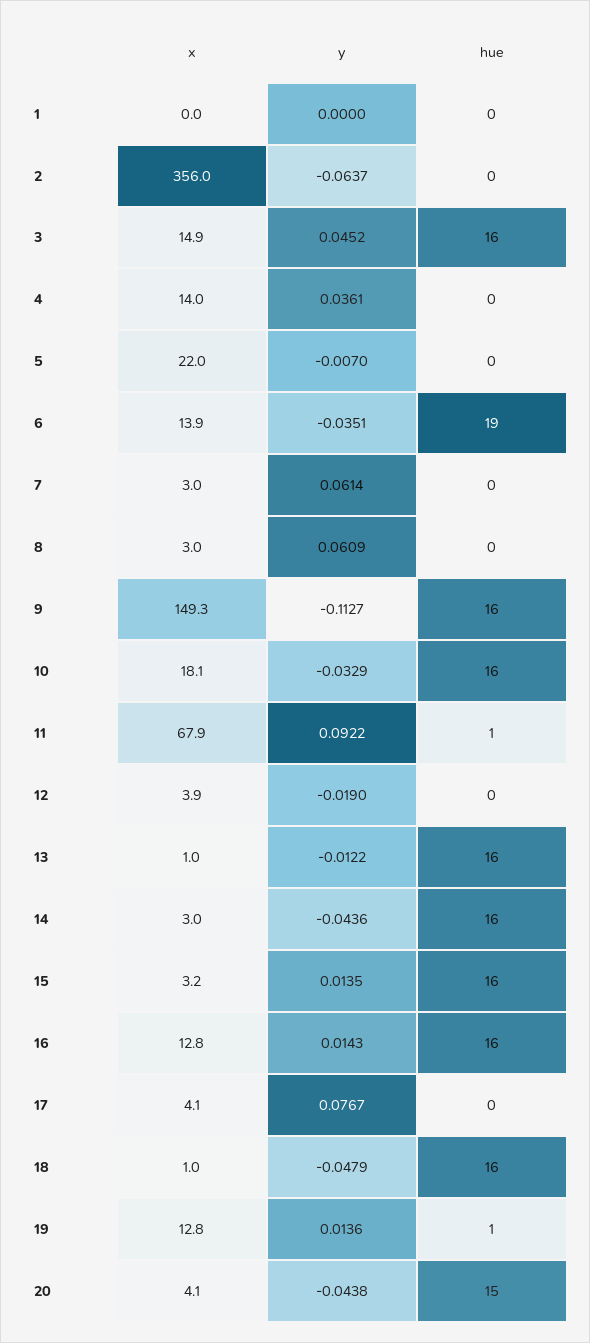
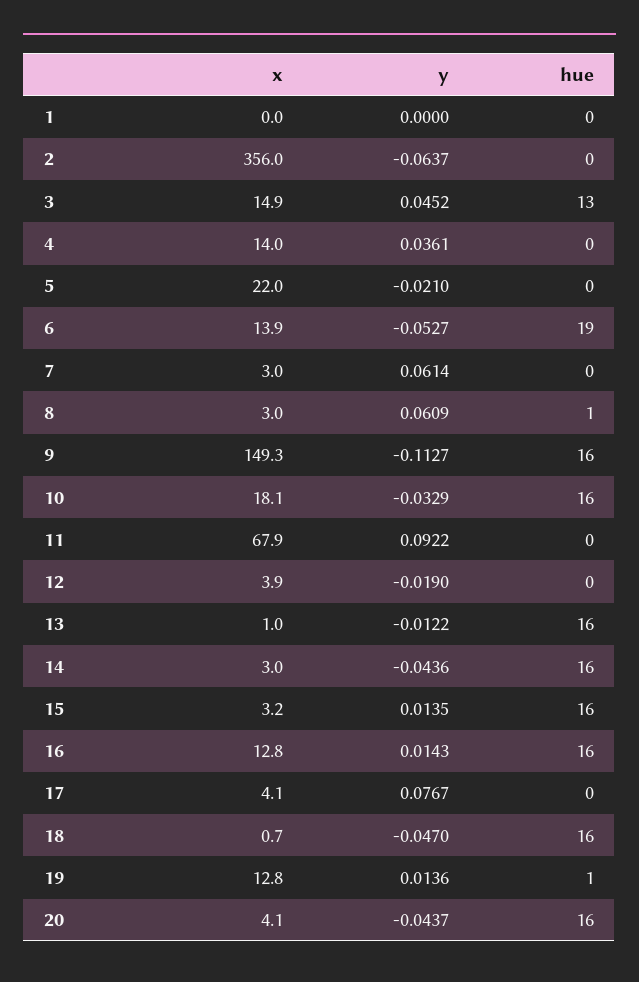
hue, 3: 16 -> 13
y, 5: -0.007 -> -0.021
y, 6: -0.0351 -> -0.0527
hue, 8: 0 -> 1
hue, 11: 1 -> 0
x, 18: 1 -> 0.7
y, 18: -0.0479 -> -0.047
y, 20: -0.0438 -> -0.0437
hue, 20: 15 -> 16

